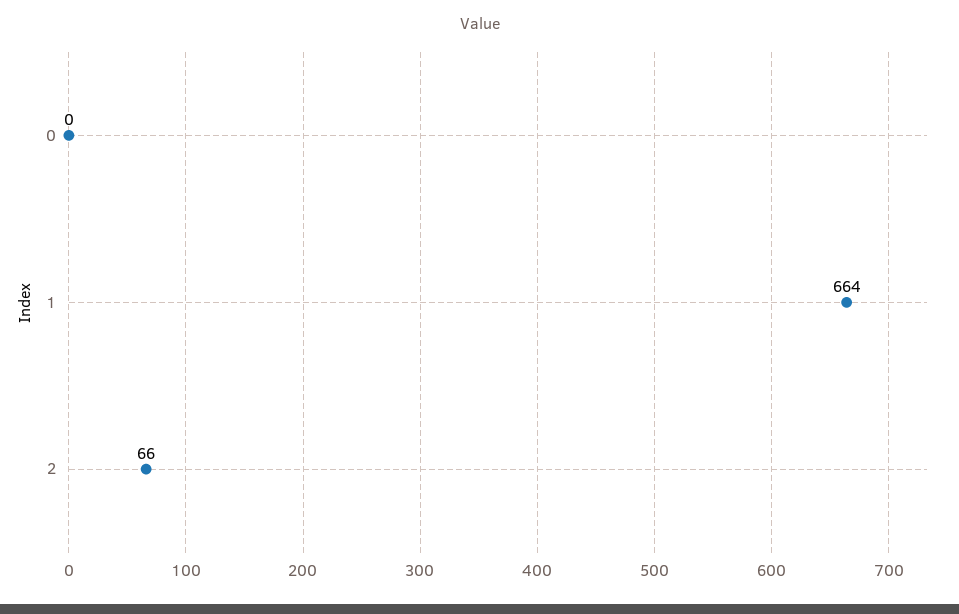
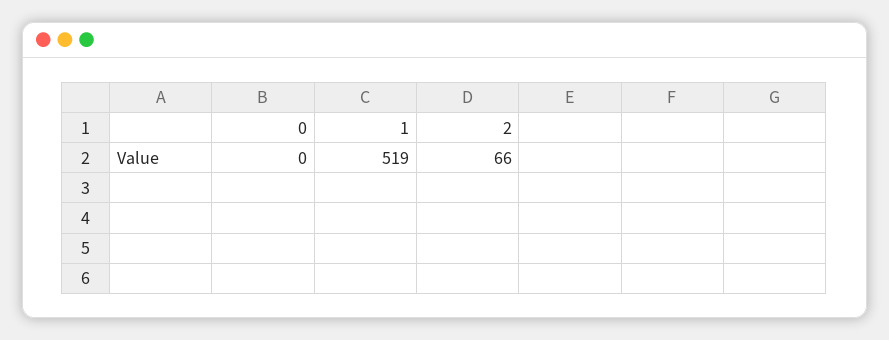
1: 664 -> 519

